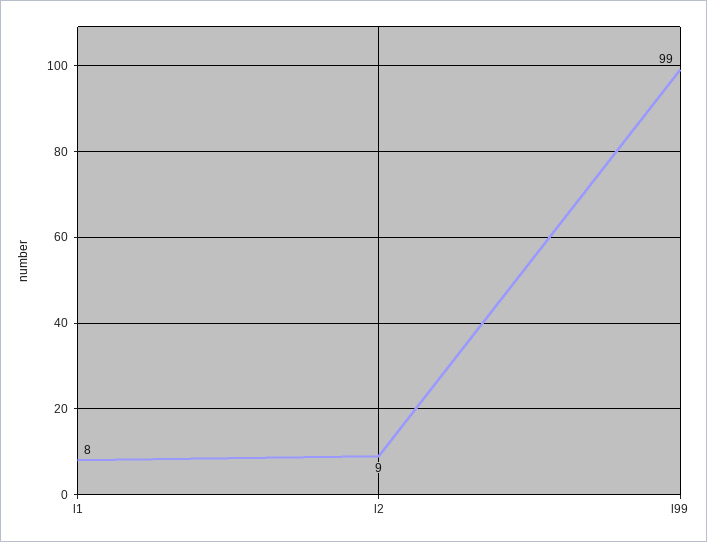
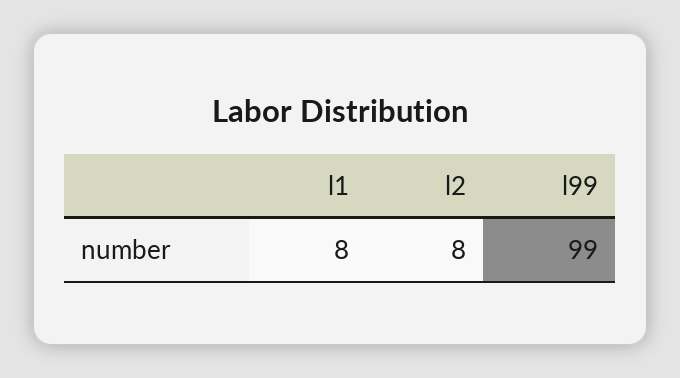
l2: 9 -> 8

